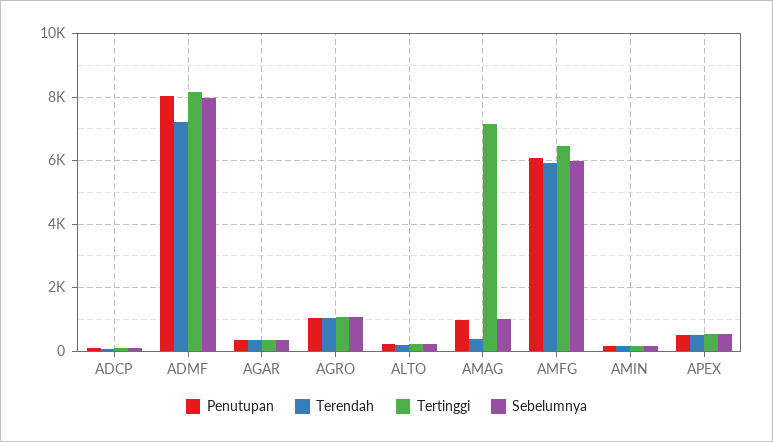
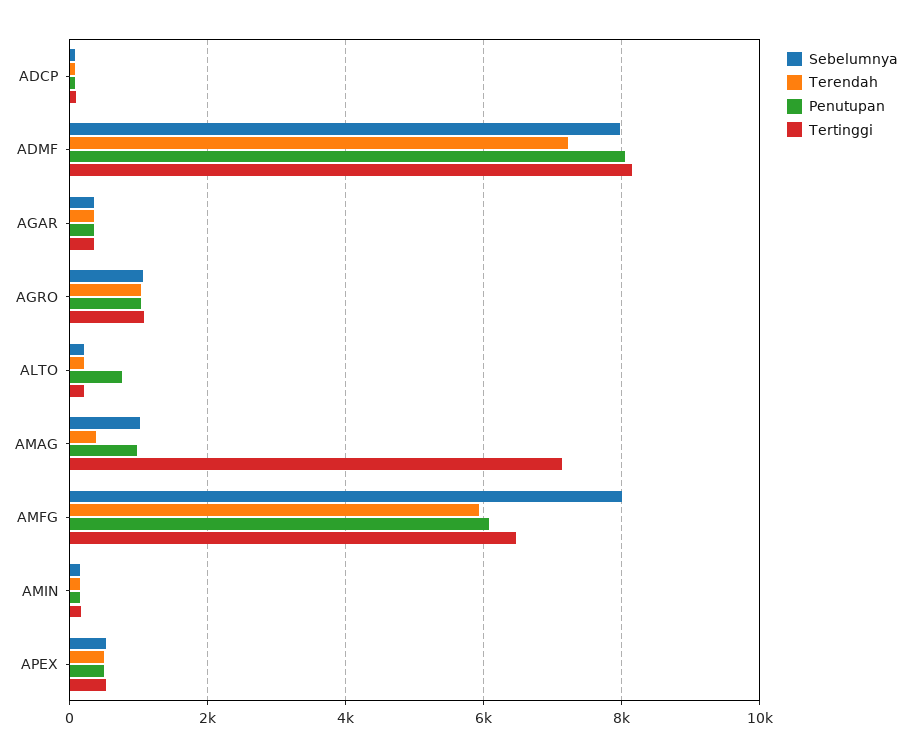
Penutupan, ALTO: 200 -> 800
Sebelumnya, AMFG: 6000 -> 8000

